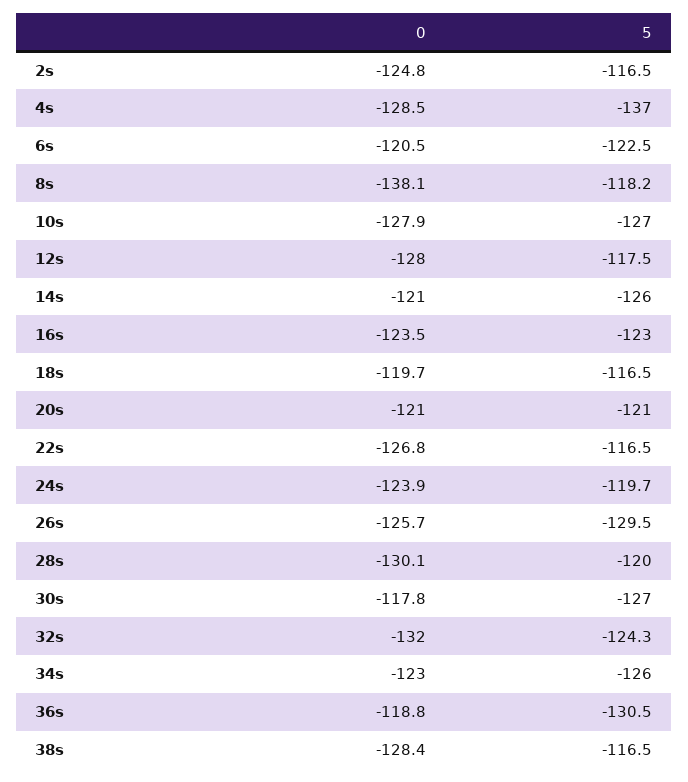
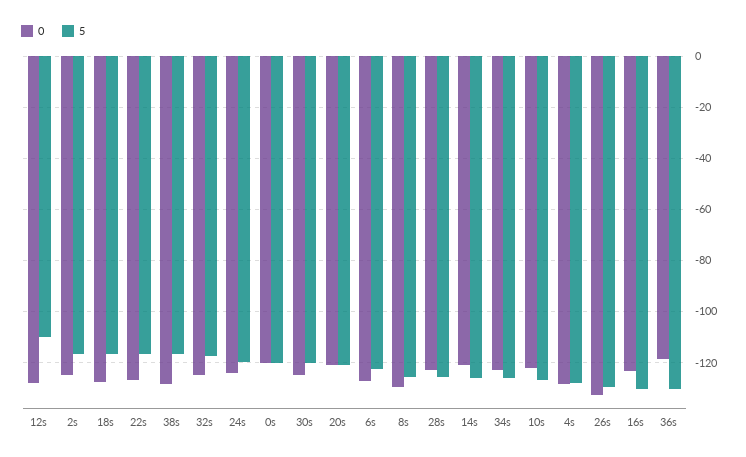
5, 4s: -137 -> -127.5
0, 6s: -120.5 -> -127.5
0, 8s: -138.1 -> -130
5, 8s: -118.2 -> -125
0, 10s: -127.9 -> -122.5
5, 12s: -117.5 -> -110
5, 16s: -123 -> -130
0, 18s: -119.7 -> -127.5
0, 26s: -125.7 -> -132.5
0, 28s: -130.1 -> -122.5
5, 28s: -120 -> -125
0, 30s: -117.8 -> -125
5, 30s: -127 -> -120
0, 32s: -132 -> -125
5, 32s: -124.3 -> -117.5
0, 0s: none -> -120
5, 0s: none -> -120

